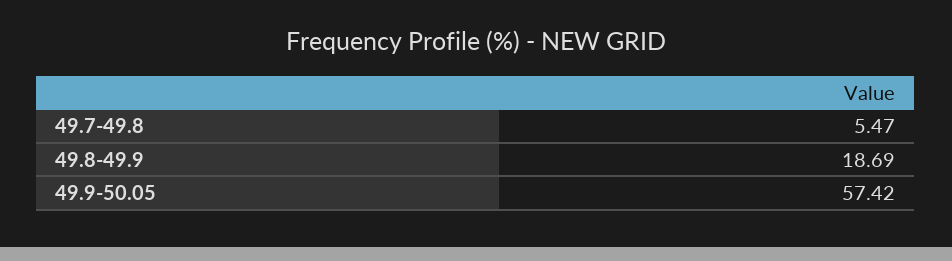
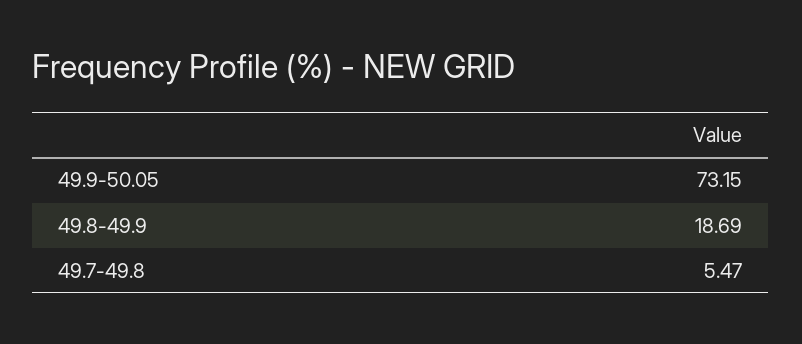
49.9-50.05: 57.42 -> 73.15

